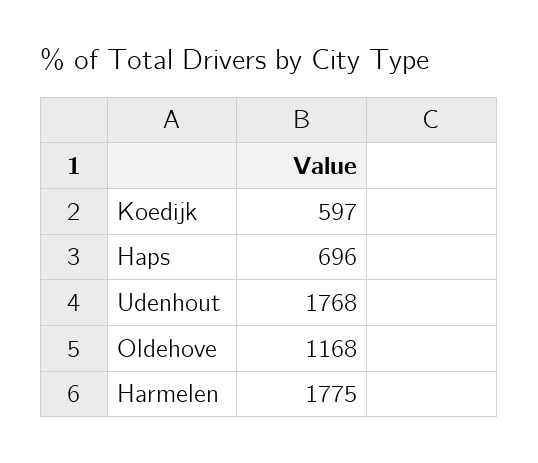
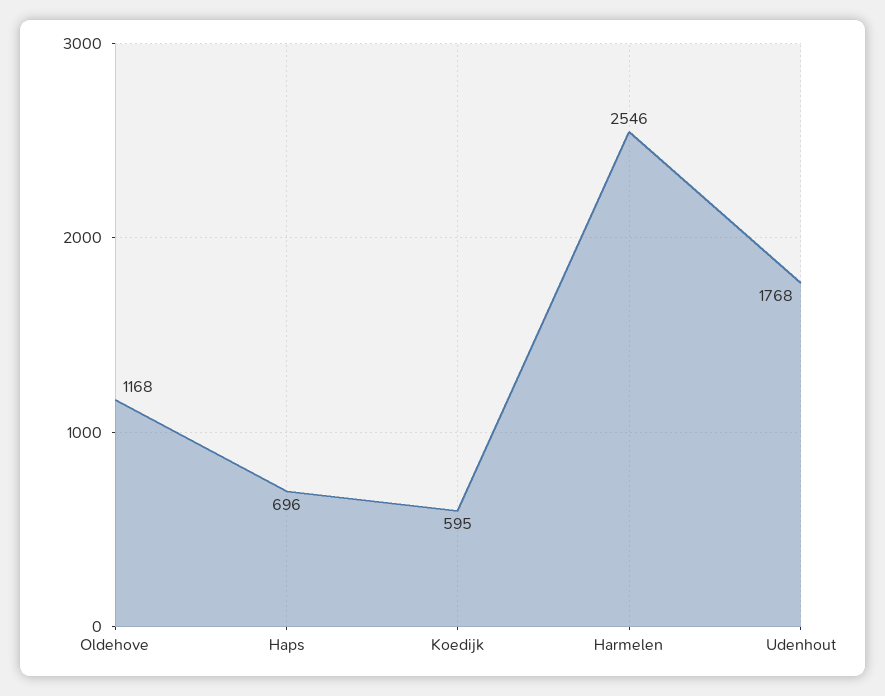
Koedijk: 597 -> 595
Harmelen: 1775 -> 2546

